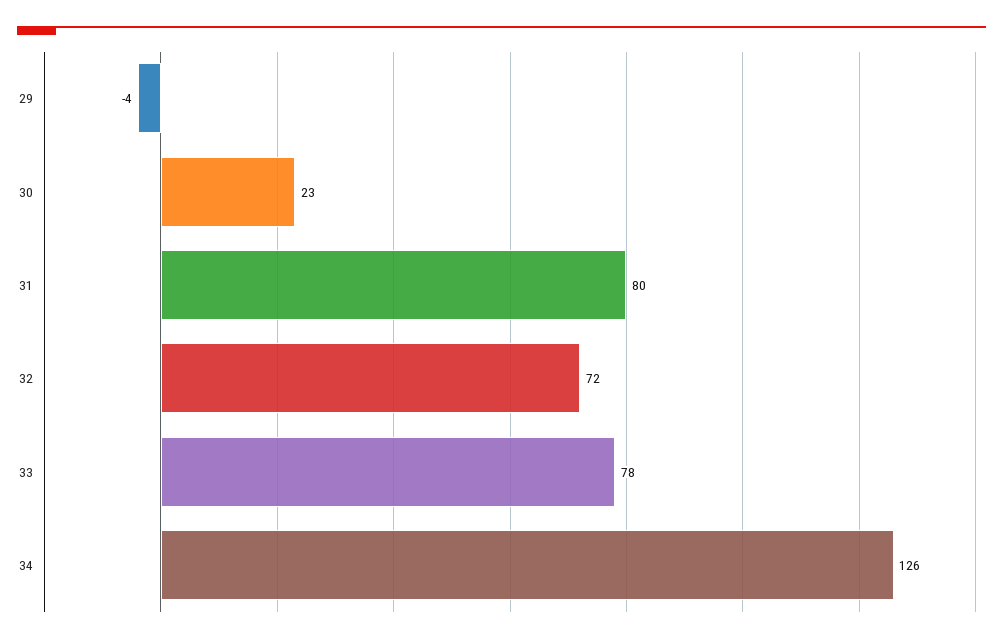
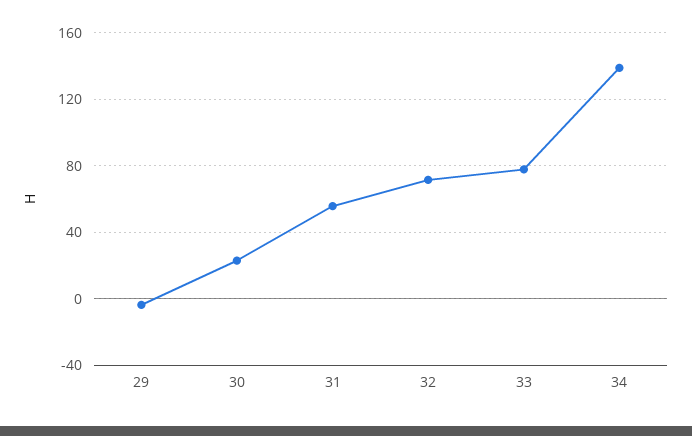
31: 80 -> 55
34: 126 -> 140

